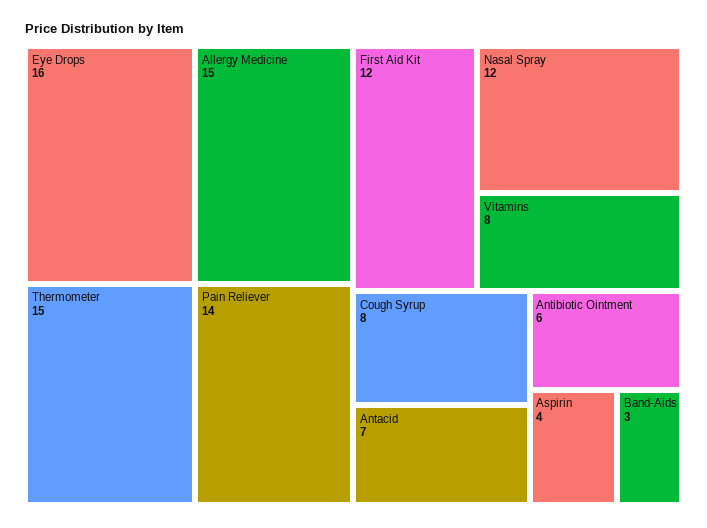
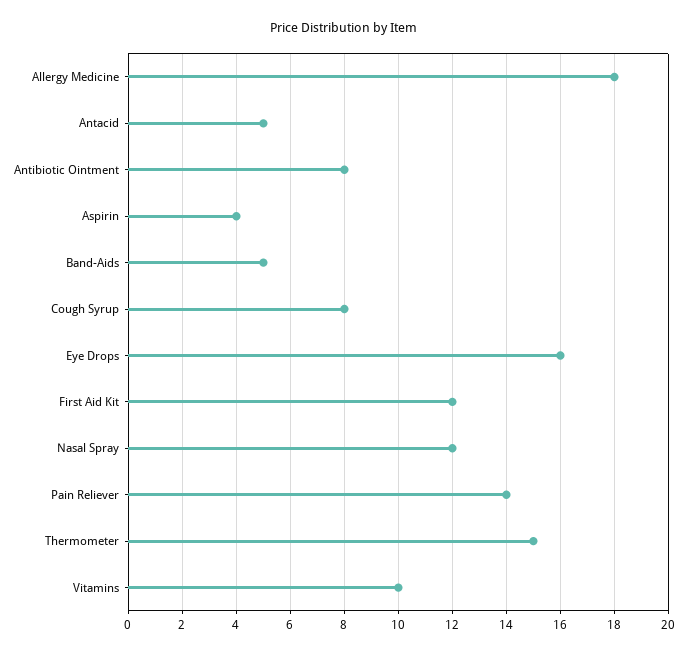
Allergy Medicine: 15 -> 18
Vitamins: 8 -> 10
Antacid: 7 -> 5
Antibiotic Ointment: 6 -> 8
Band-Aids: 3 -> 5

